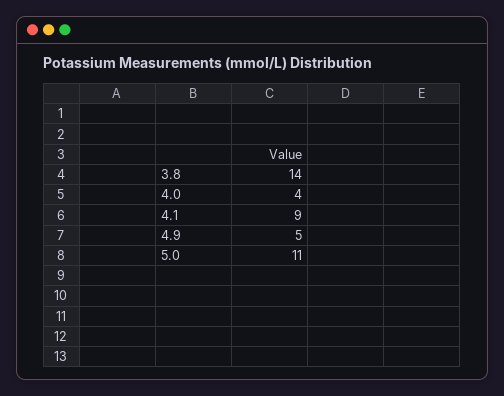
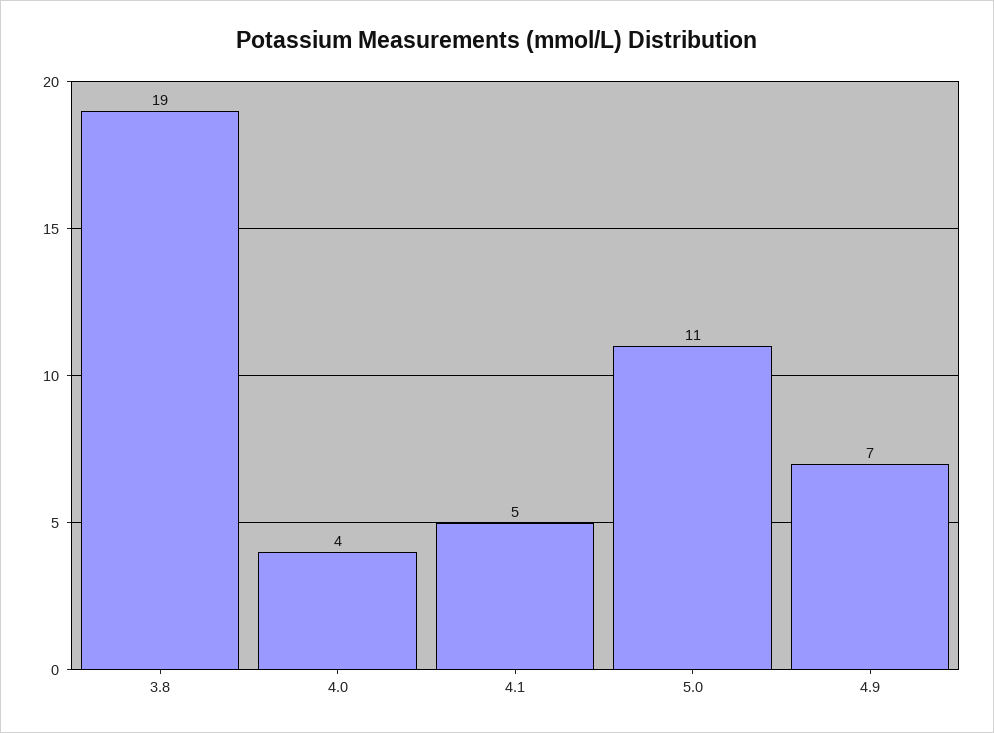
3.8: 14 -> 19
4.1: 9 -> 5
4.9: 5 -> 7

